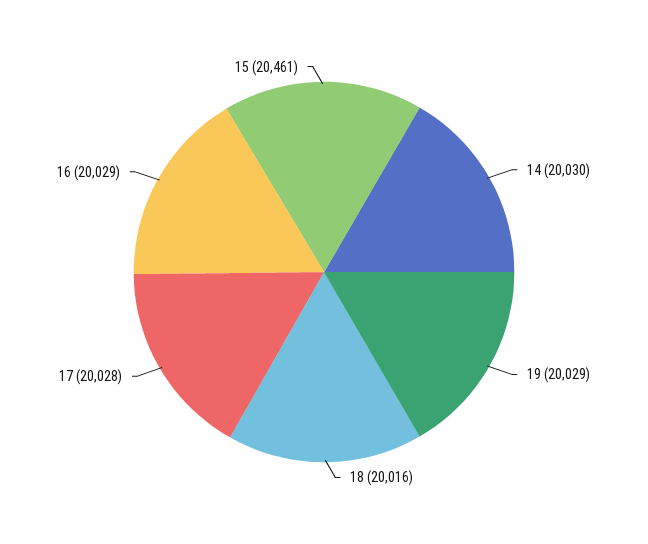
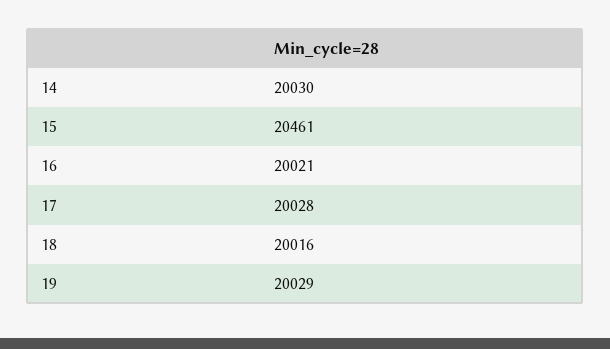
16: 20029 -> 20021

